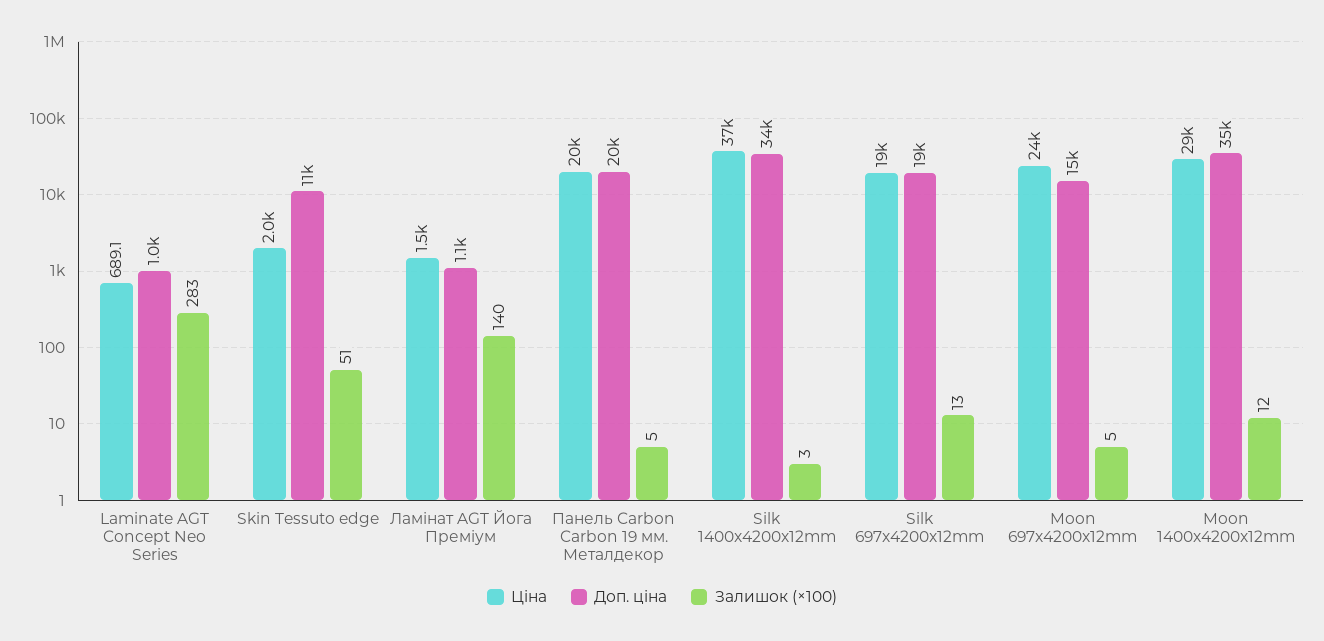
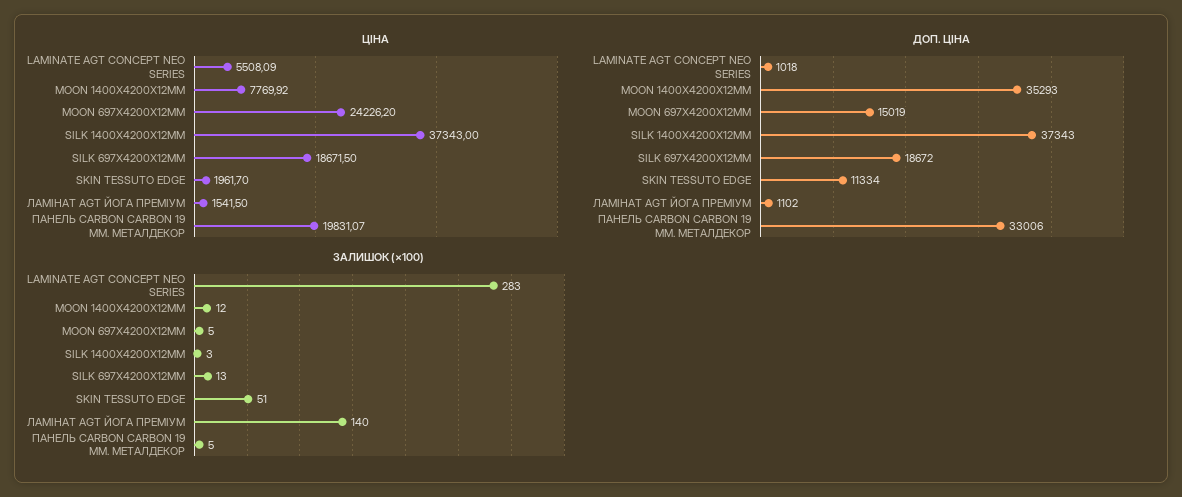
Ціна, Laminate AGT Concept Neo Series: 689.1 -> 5508.09
Доп. ціна, Панель Carbon Carbon 19 мм. Металдекор: 20000 -> 33006
Доп. ціна, Silk 1400x4200x12mm: 34000 -> 37343
Ціна, Moon 1400x4200x12mm: 29000 -> 7769.92

